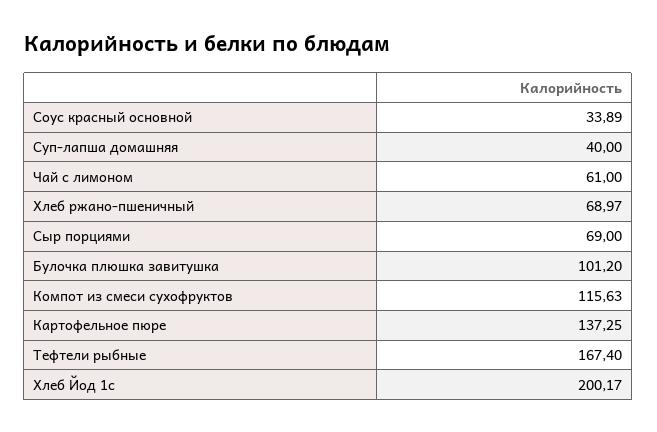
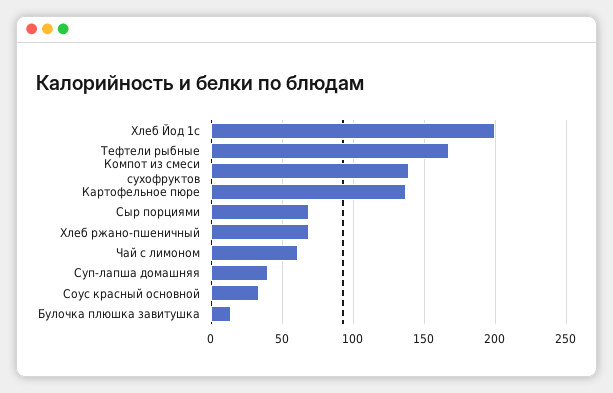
Булочка плюшка завитушка: 101.2 -> 15
Компот из смеси сухофруктов: 115.63 -> 140

